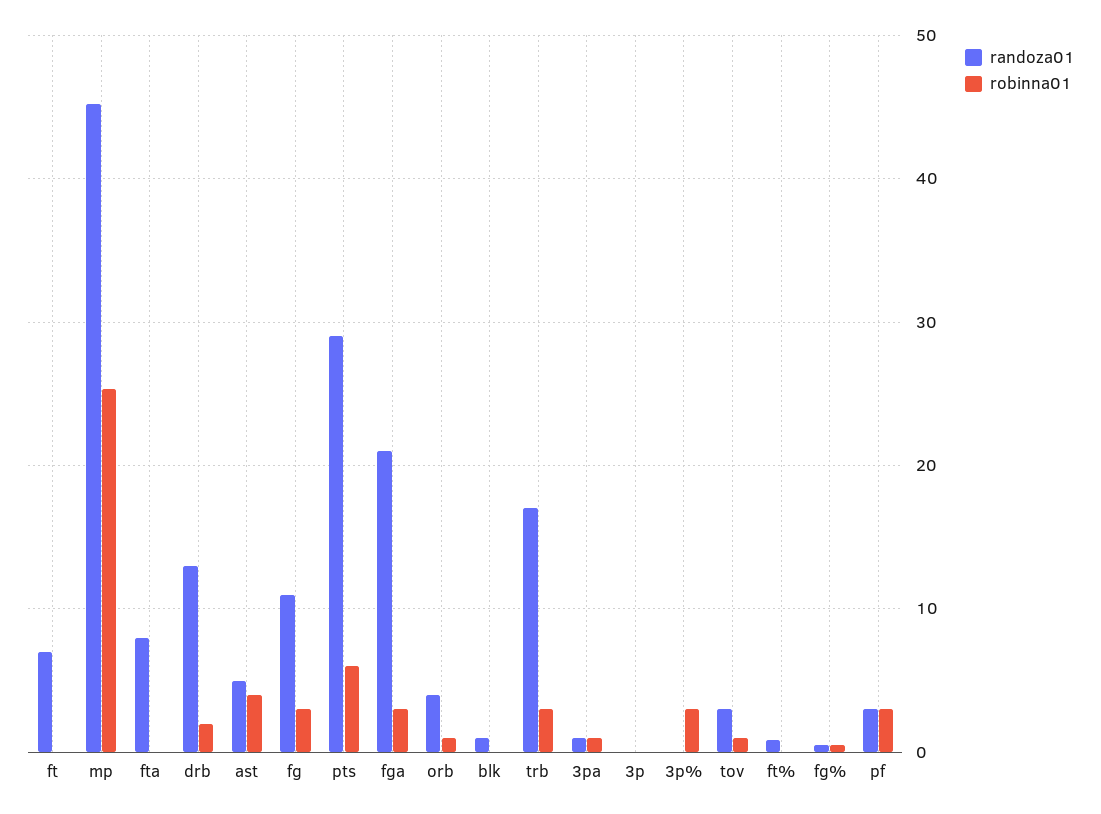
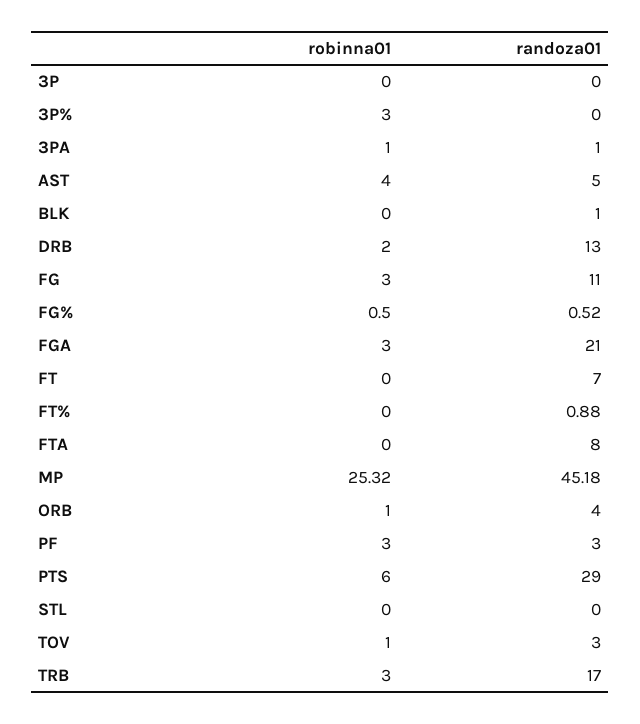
robinna01, STL: none -> 0
randoza01, STL: none -> 0

